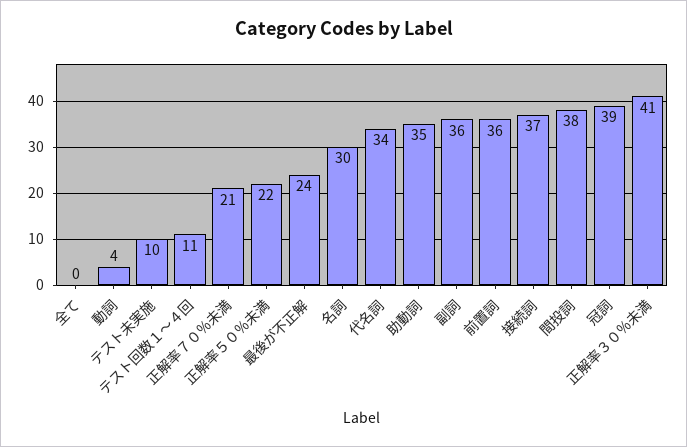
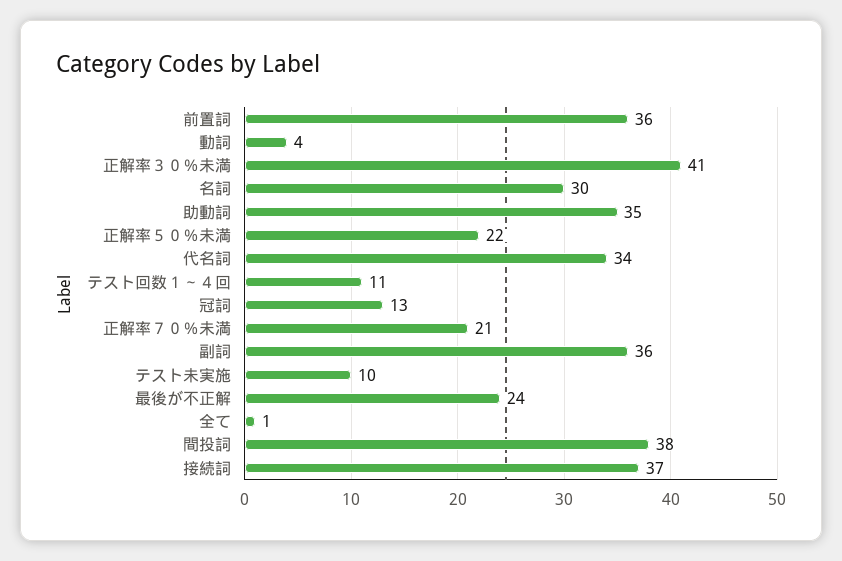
全て: 0 -> 1
冠詞: 39 -> 13

